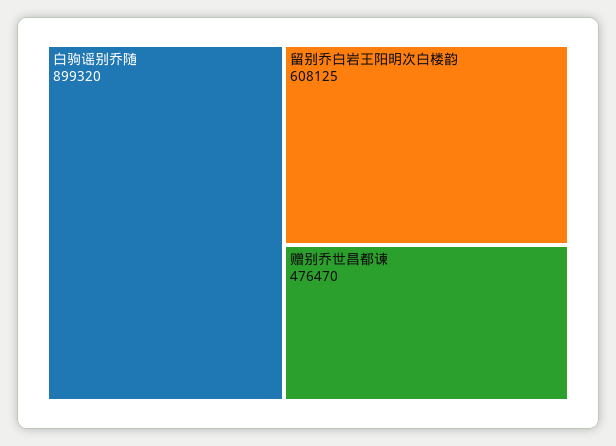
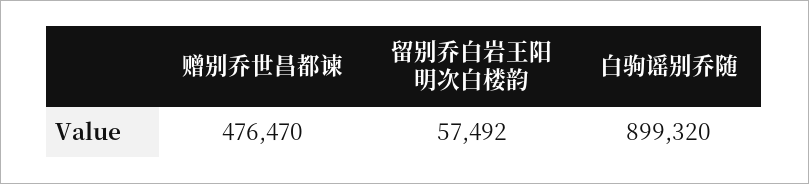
留别乔白岩王阳明次白楼韵: 608125 -> 57492

